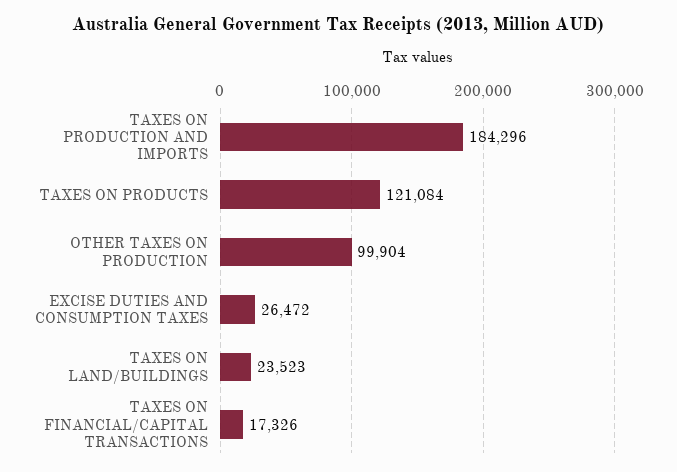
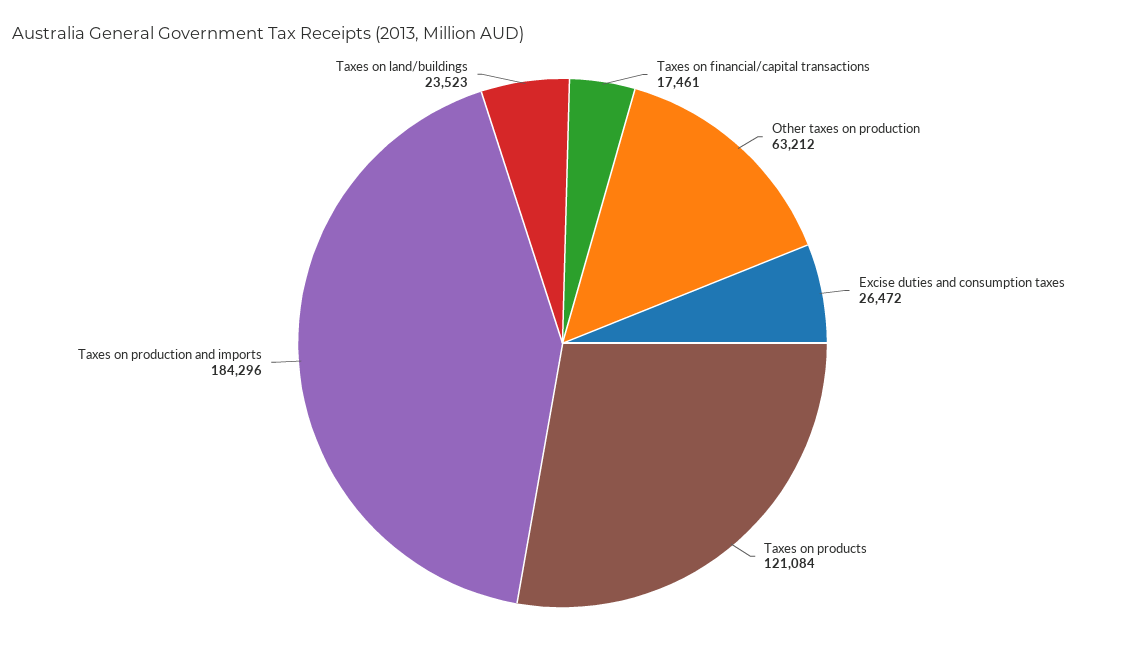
OTHER TAXES ON PRODUCTION: 99904 -> 63212
TAXES ON FINANCIAL/CAPITAL TRANSACTIONS: 17326 -> 17461

